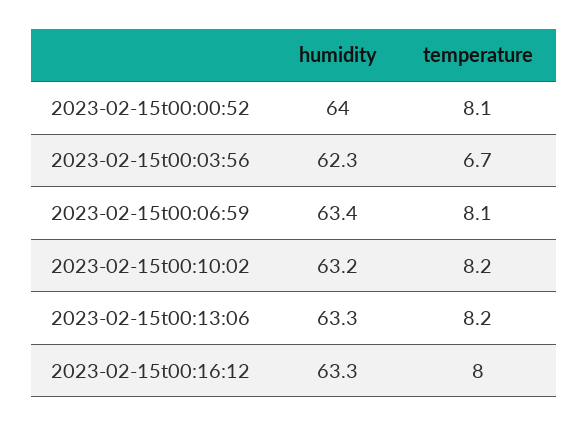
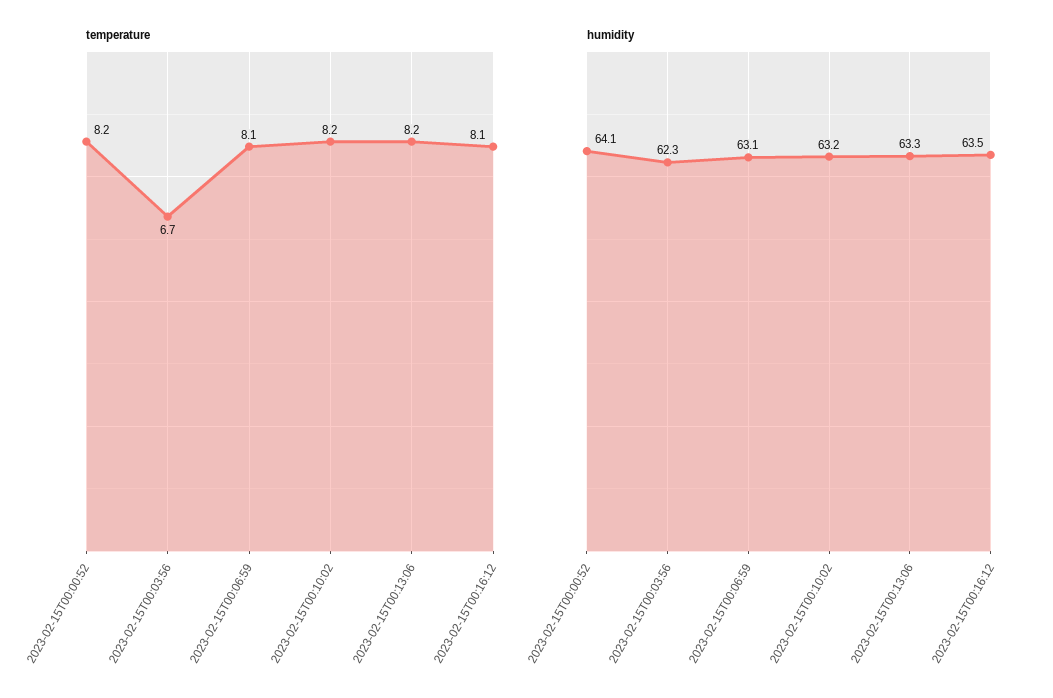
humidity, 2023-02-15t00:00:52: 64 -> 64.1
temperature, 2023-02-15t00:00:52: 8.1 -> 8.2
humidity, 2023-02-15t00:06:59: 63.4 -> 63.1
humidity, 2023-02-15t00:16:12: 63.3 -> 63.5
temperature, 2023-02-15t00:16:12: 8 -> 8.1

